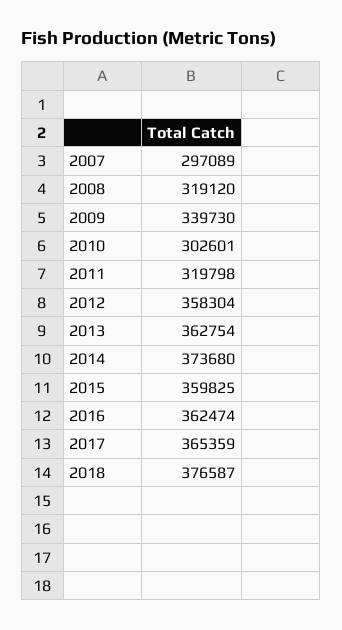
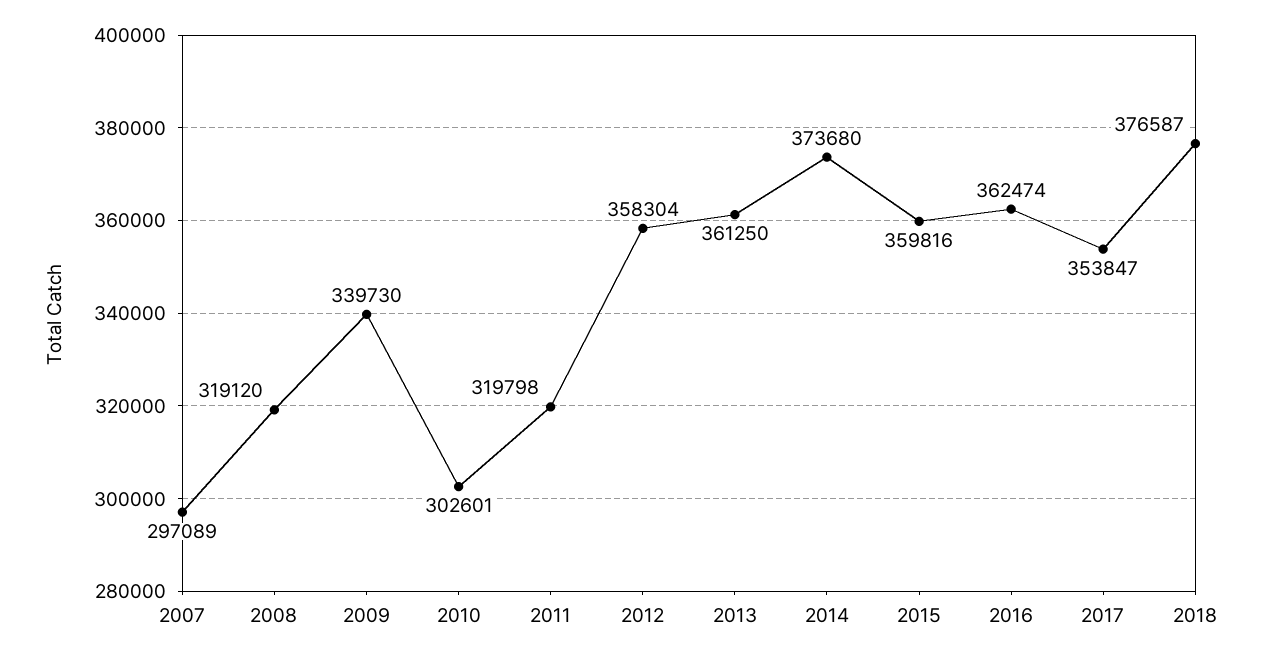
2013: 362754 -> 361250
2015: 359825 -> 359816
2017: 365359 -> 353847

